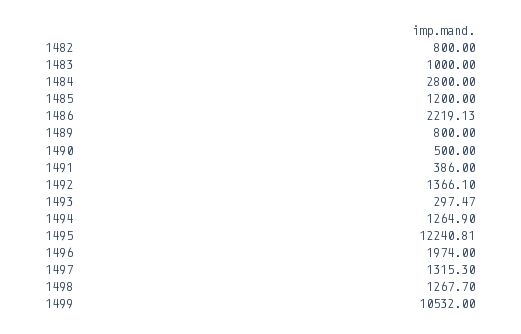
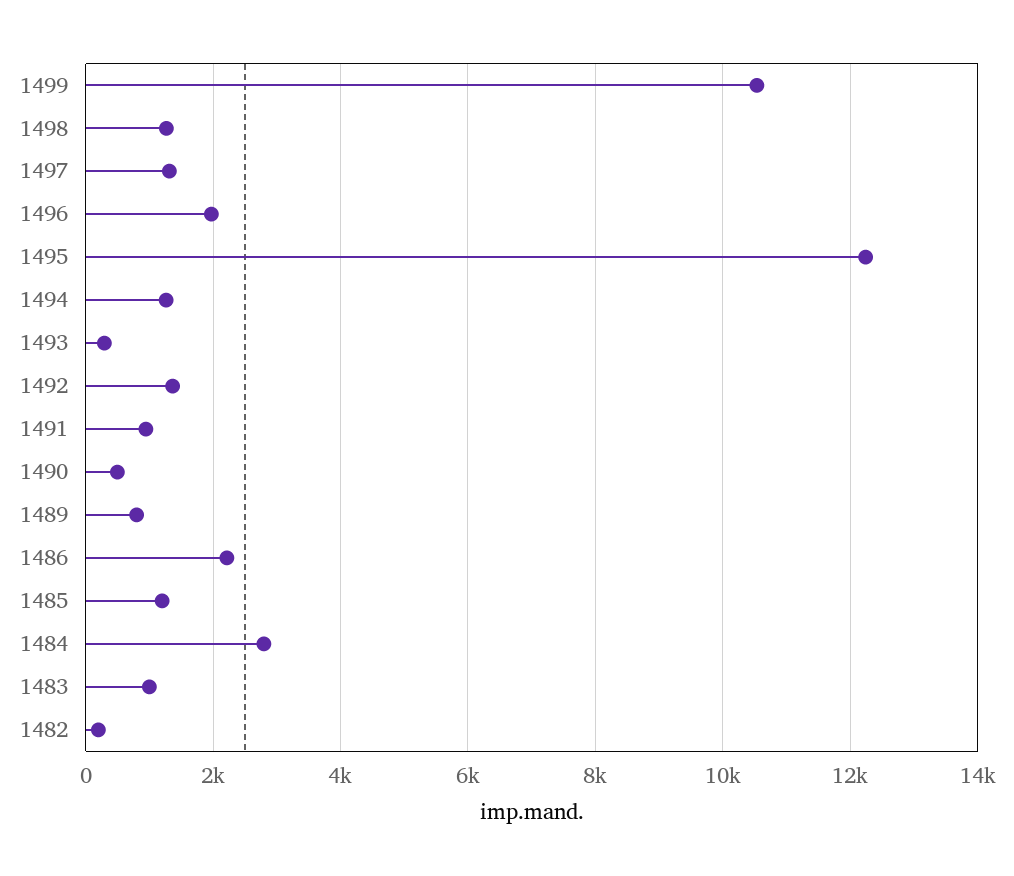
1482: 800 -> 200
1491: 386 -> 1000

